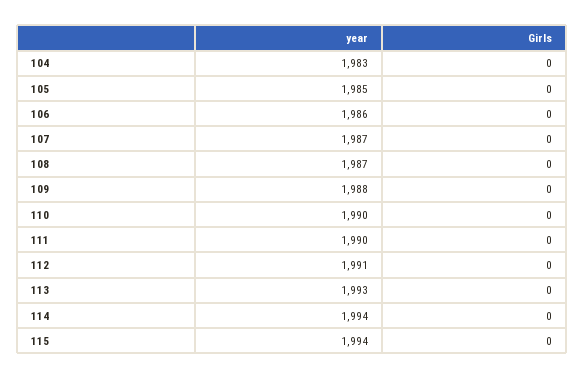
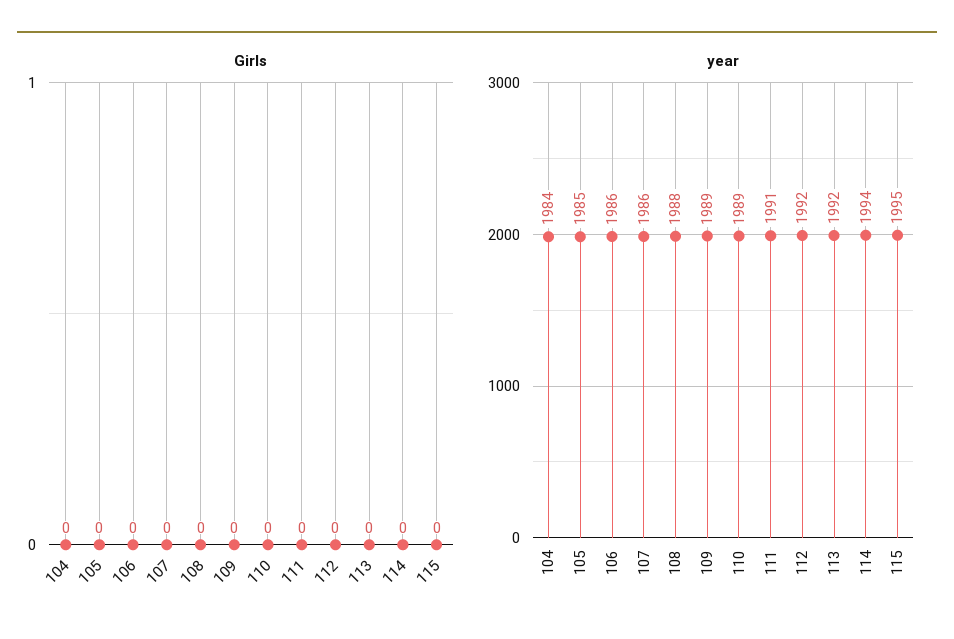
year, 104: 1983 -> 1984
year, 107: 1987 -> 1986
year, 108: 1987 -> 1988
year, 109: 1988 -> 1989
year, 110: 1990 -> 1989
year, 111: 1990 -> 1991
year, 112: 1991 -> 1992
year, 113: 1993 -> 1992
year, 115: 1994 -> 1995

